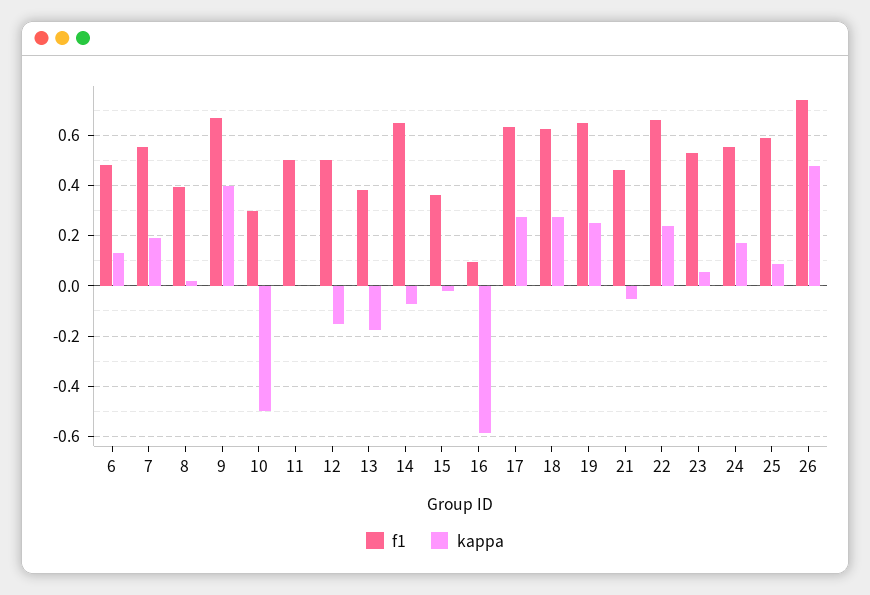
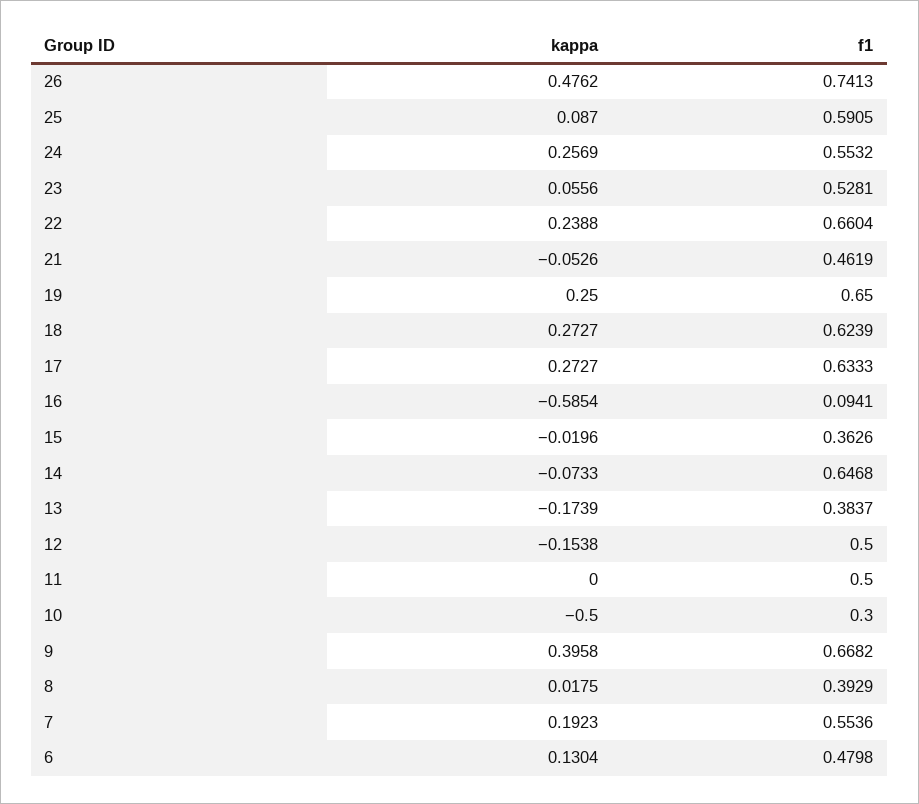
kappa, 24: 0.175 -> 0.2569

